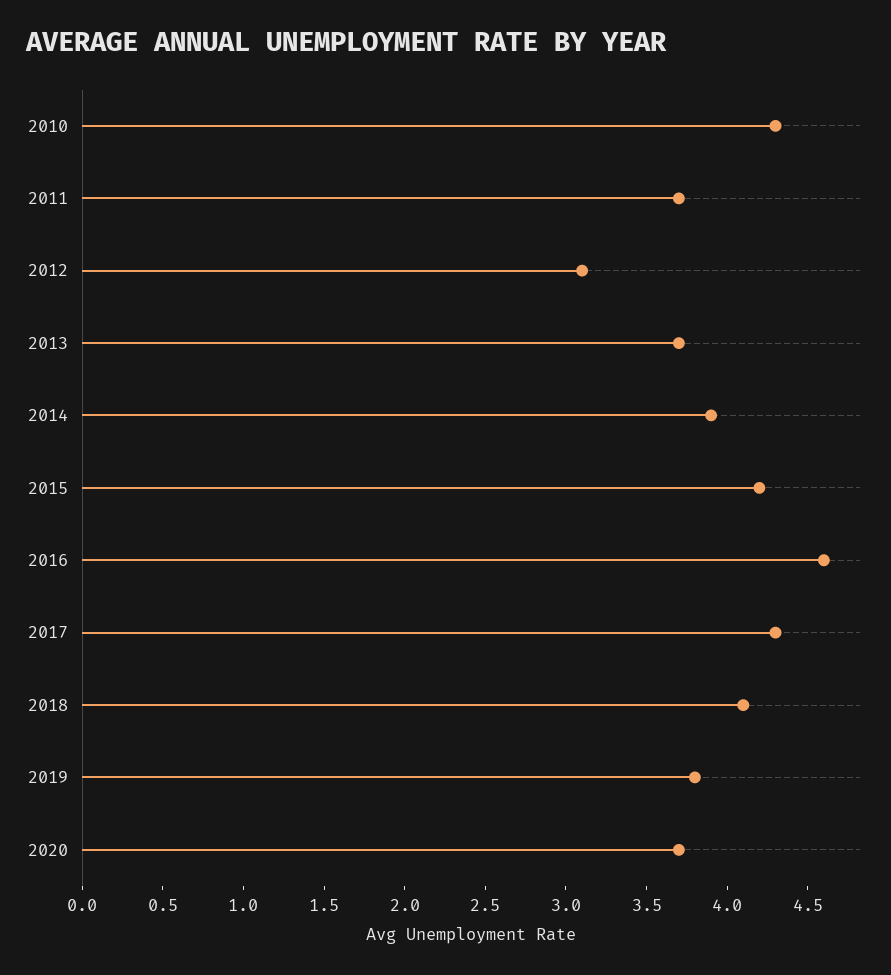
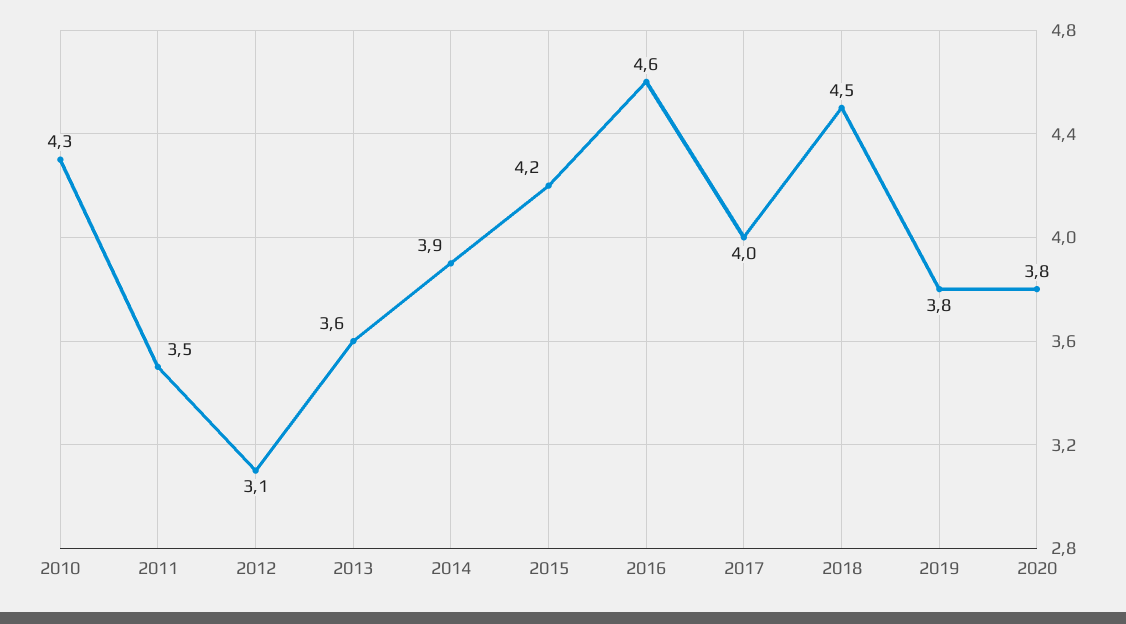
2011: 3.7 -> 3.5
2013: 3.7 -> 3.6
2017: 4.3 -> 4
2018: 4.1 -> 4.5
2020: 3.7 -> 3.8

